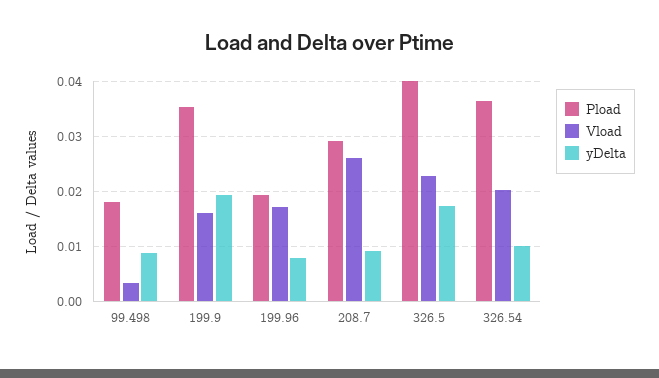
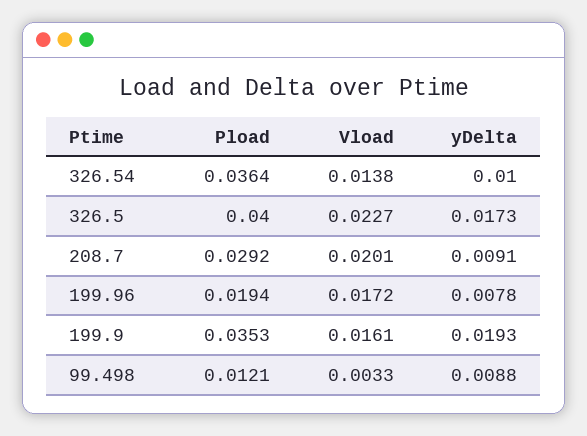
Pload, 99.498: 0.018 -> 0.0121
Vload, 208.7: 0.026 -> 0.0201
Vload, 326.54: 0.02 -> 0.0138

